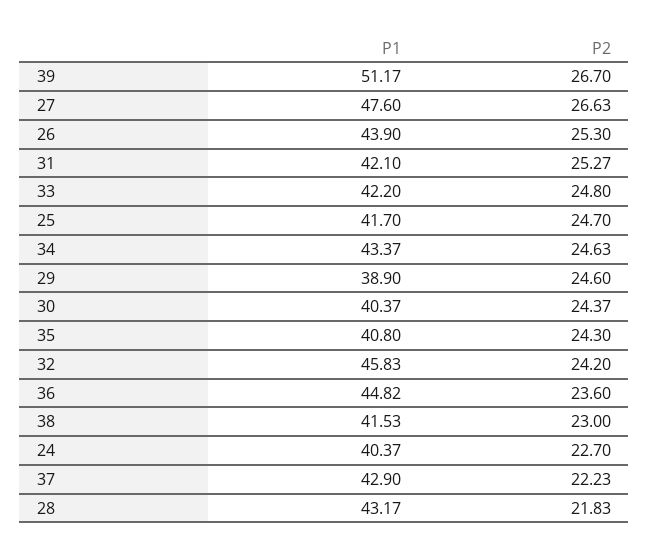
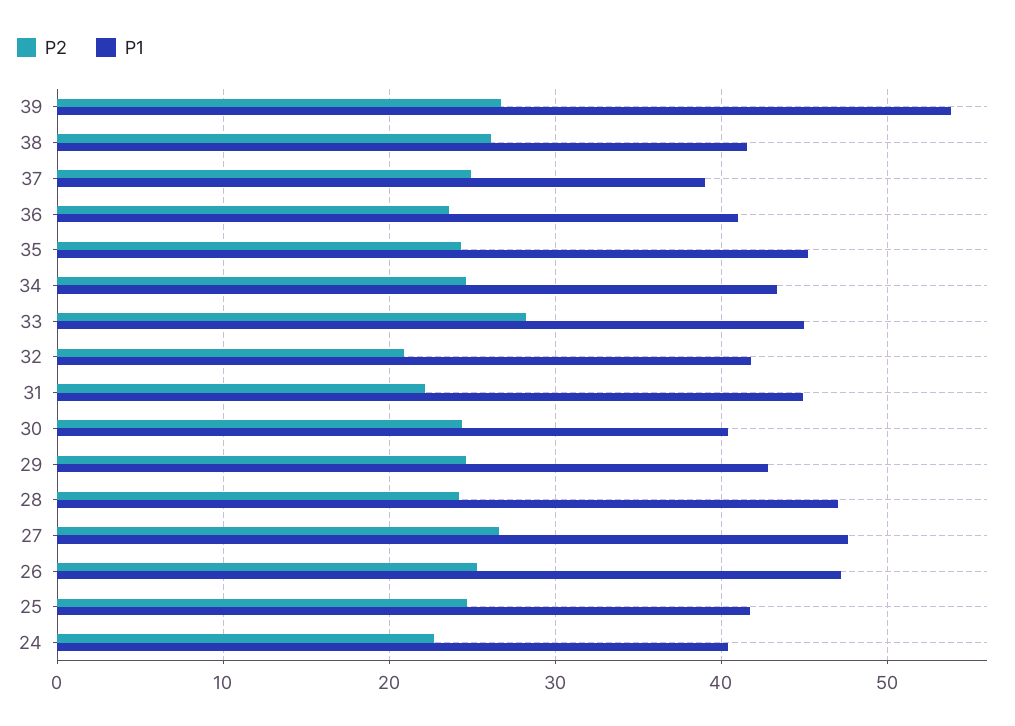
P1, 39: 51.17 -> 54
P1, 26: 43.9 -> 47
P1, 31: 42.1 -> 45
P2, 31: 25.27 -> 22
P1, 33: 42.2 -> 45
P2, 33: 24.8 -> 28
P1, 29: 38.9 -> 43
P1, 35: 40.8 -> 45
P1, 32: 45.83 -> 42
P2, 32: 24.2 -> 21
P1, 36: 44.82 -> 41
P2, 38: 23 -> 26
P1, 37: 42.9 -> 39
P2, 37: 22.23 -> 25
P1, 28: 43.17 -> 47
P2, 28: 21.83 -> 24

